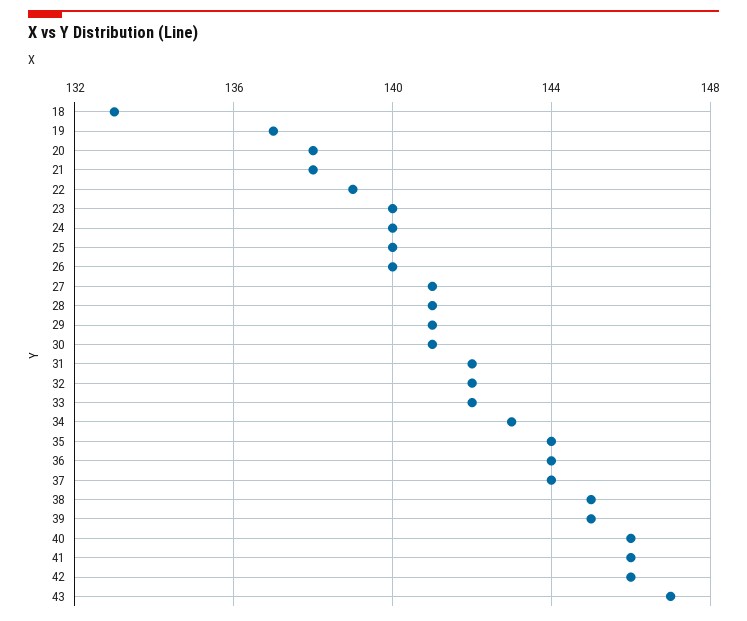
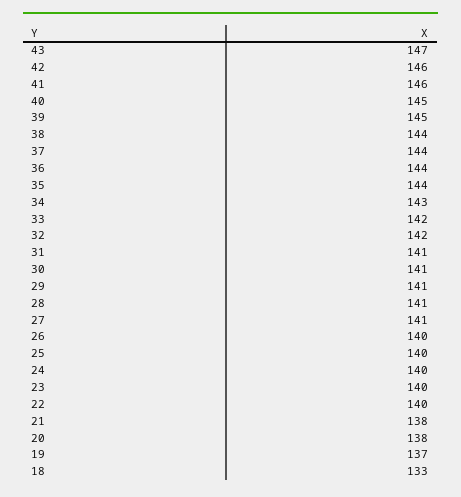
22: 139 -> 140
31: 142 -> 141
38: 145 -> 144
40: 146 -> 145

